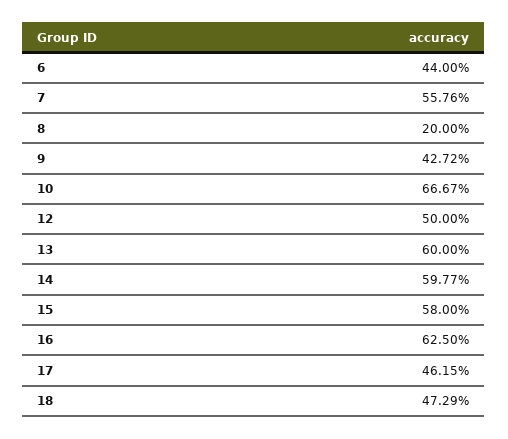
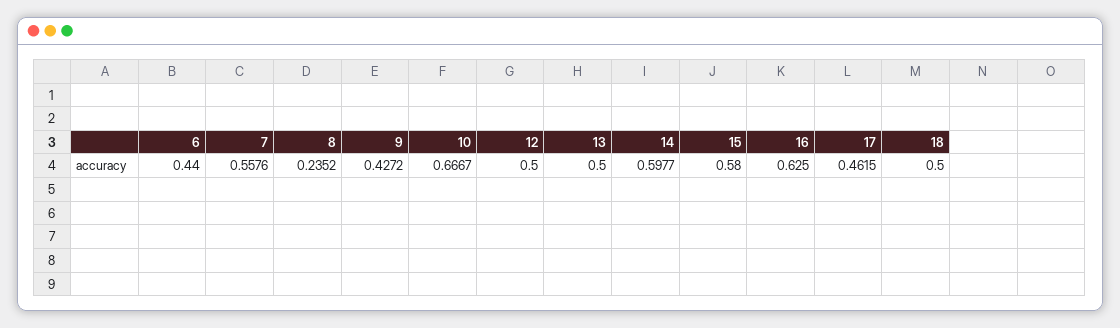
8: 0.2 -> 0.2352
13: 0.6 -> 0.5
18: 0.4729 -> 0.5

